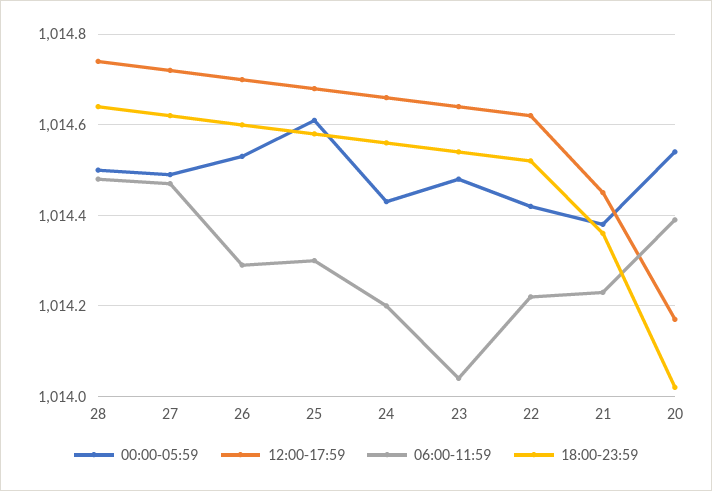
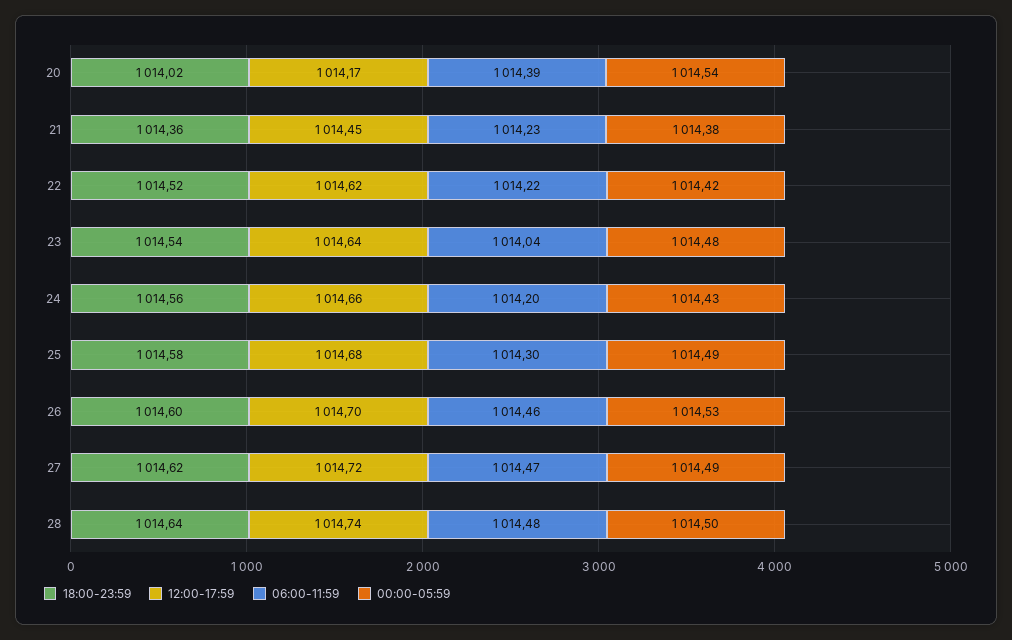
06:00-11:59, 26: 1014.3 -> 1014.46
00:00-05:59, 25: 1014.6 -> 1014.49

